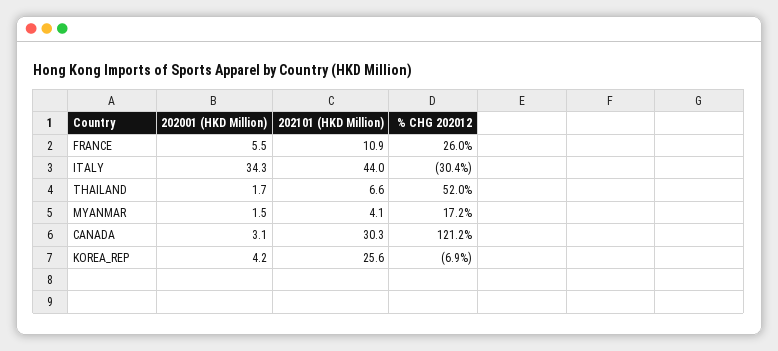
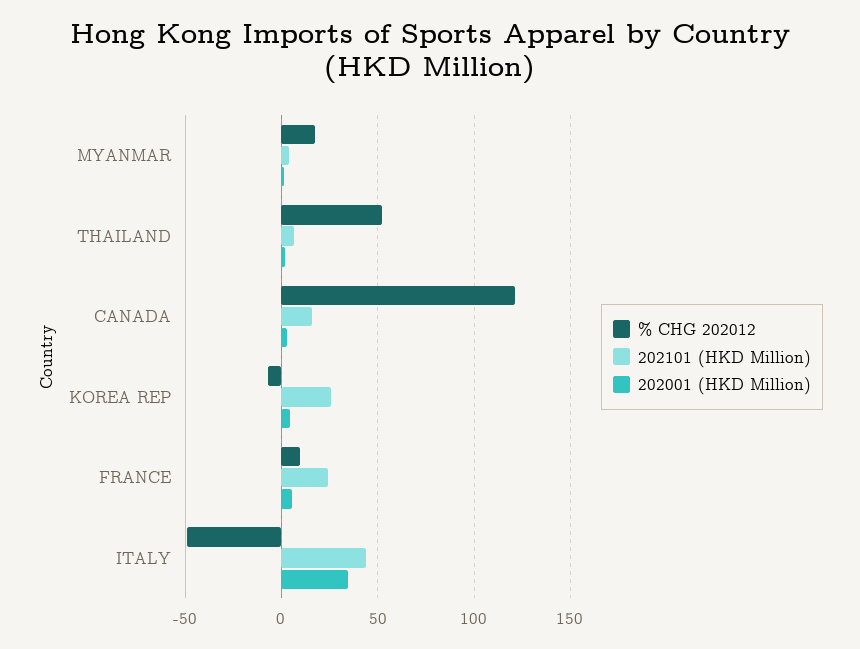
202101 (HKD Million), FRANCE: 10.9 -> 25
% CHG 202012, FRANCE: 26 -> 10
% CHG 202012, ITALY: -30.4 -> -50
202101 (HKD Million), CANADA: 30.3 -> 15

